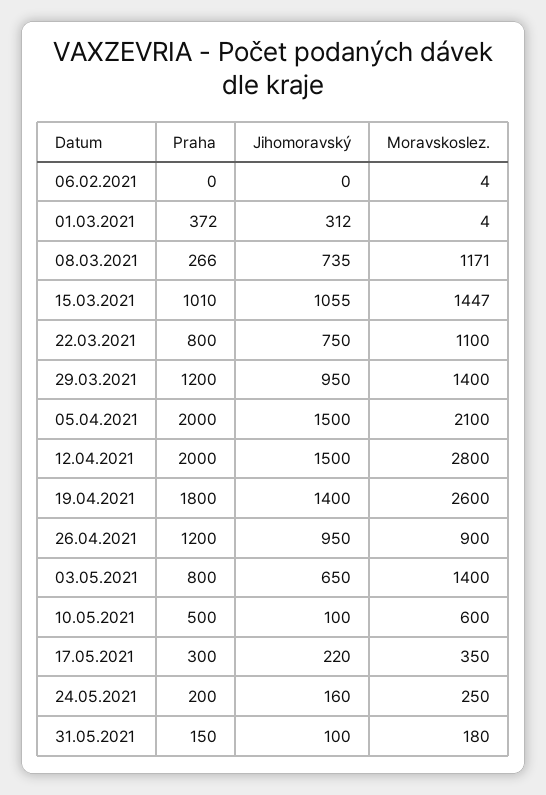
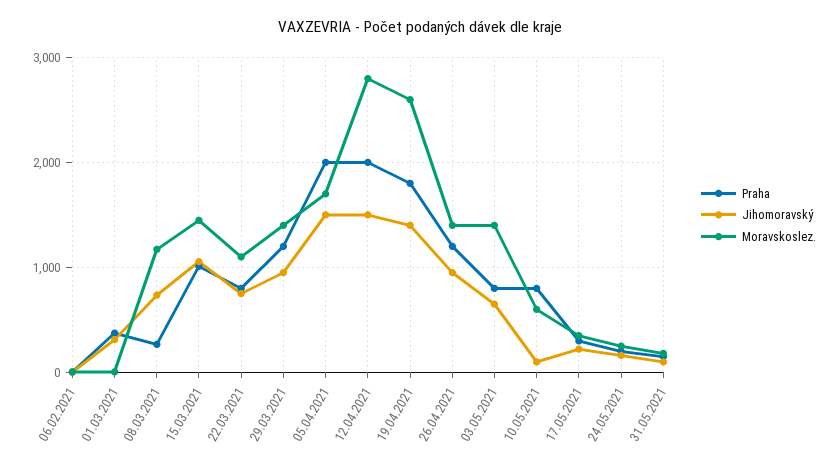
Moravskoslez., 05.04.2021: 2100 -> 1700
Moravskoslez., 26.04.2021: 900 -> 1400
Praha, 10.05.2021: 500 -> 800

